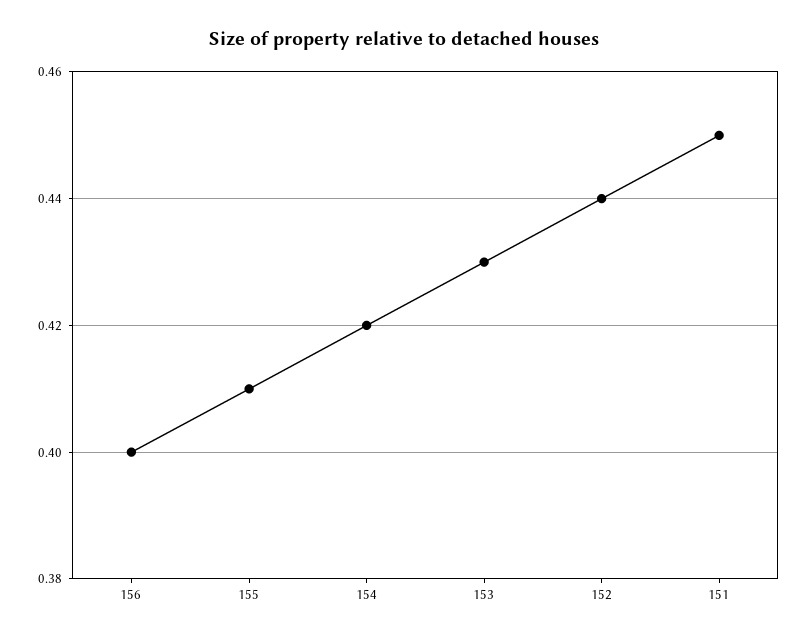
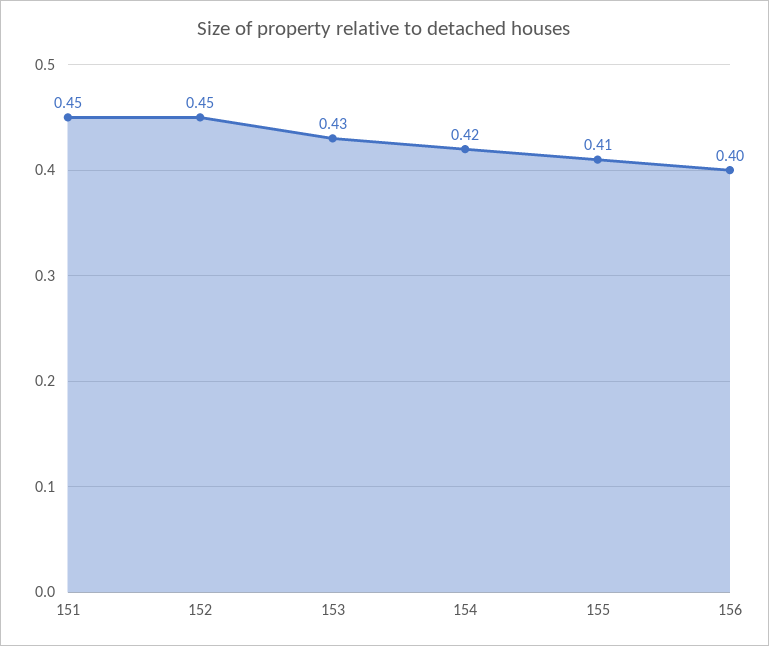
152: 0.44 -> 0.45

